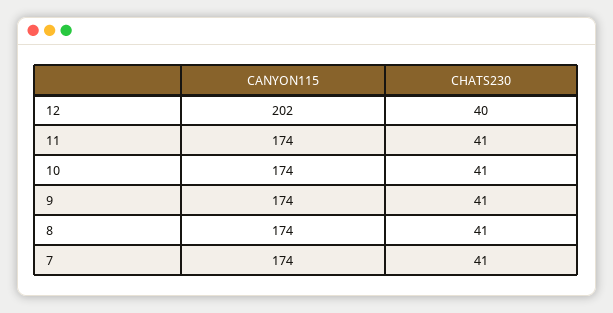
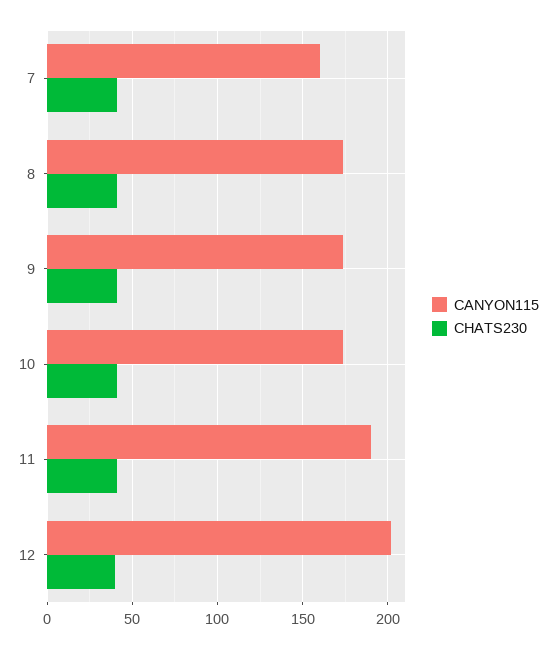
CANYON115, 11: 174 -> 190
CANYON115, 7: 174 -> 160

